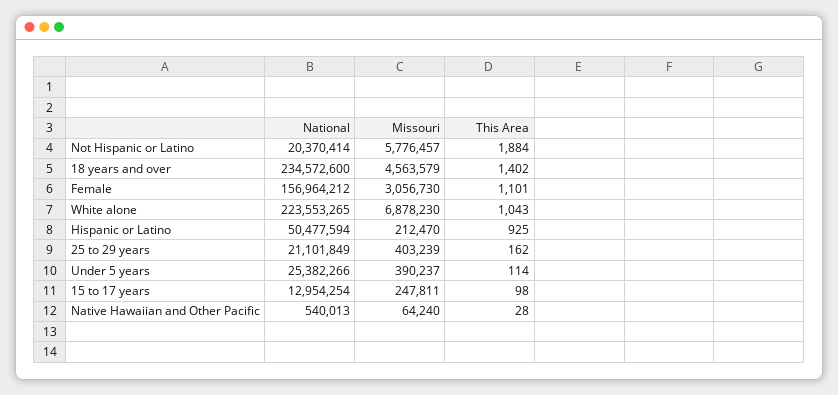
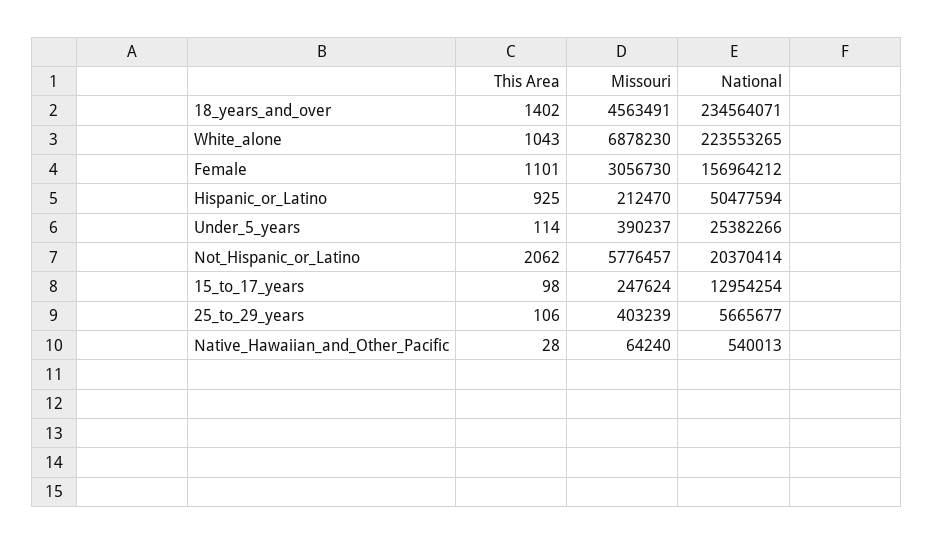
This Area, Not Hispanic or Latino: 1884 -> 2062
National, 18 years and over: 234572600 -> 234564071
Missouri, 18 years and over: 4563579 -> 4563491
National, 25 to 29 years: 21101849 -> 5665677
This Area, 25 to 29 years: 162 -> 106
Missouri, 15 to 17 years: 247811 -> 247624

